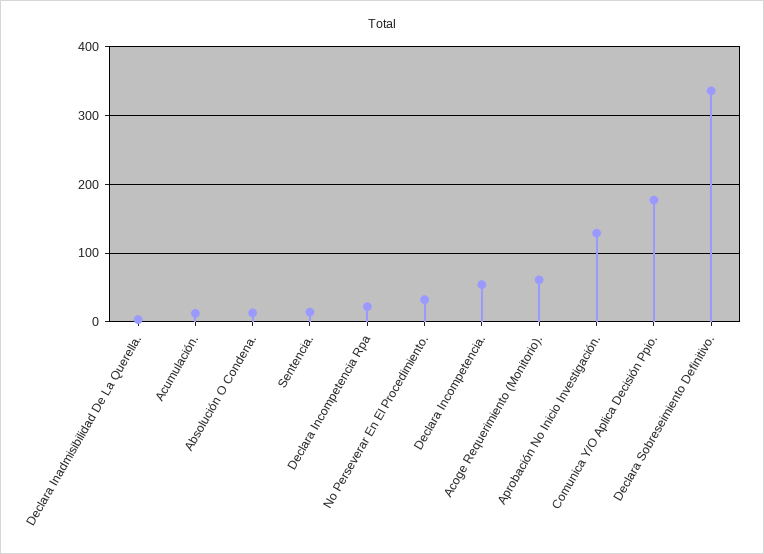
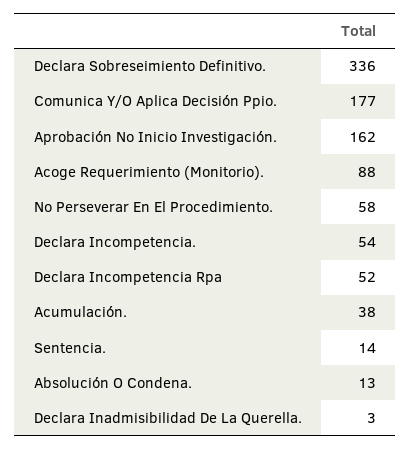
Acumulación.: 10 -> 38
Declara Incompetencia Rpa: 20 -> 52
No Perseverar En El Procedimiento.: 30 -> 58
Acoge Requerimiento (Monitorio).: 60 -> 88
Aprobación No Inicio Investigación.: 130 -> 162

